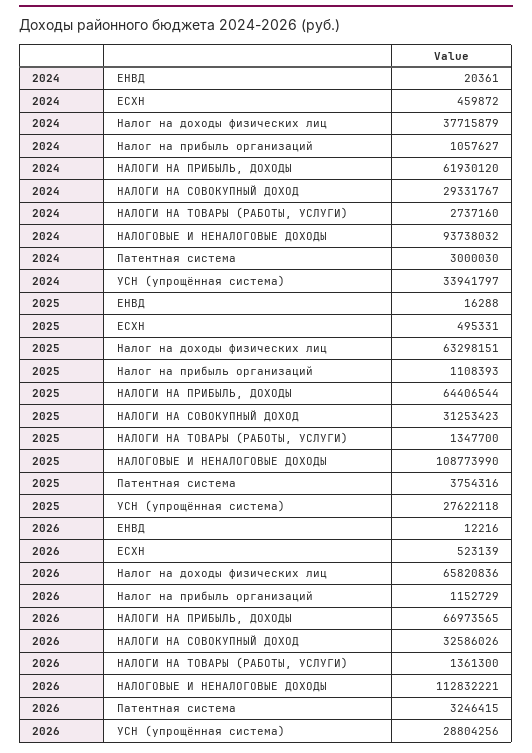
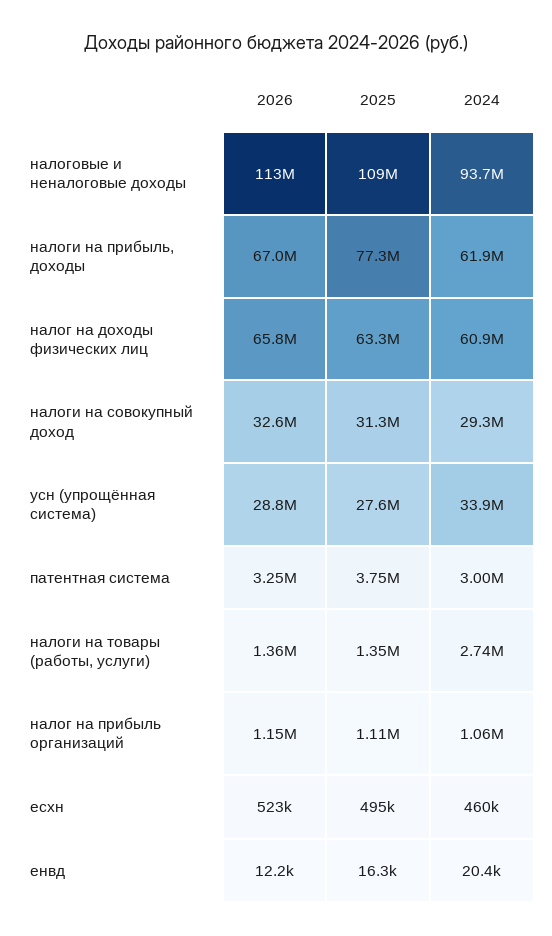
2024, Налог на доходы физических лиц: 37715879 -> 60900000
2025, НАЛОГИ НА ПРИБЫЛЬ, ДОХОДЫ: 64406544 -> 77300000

